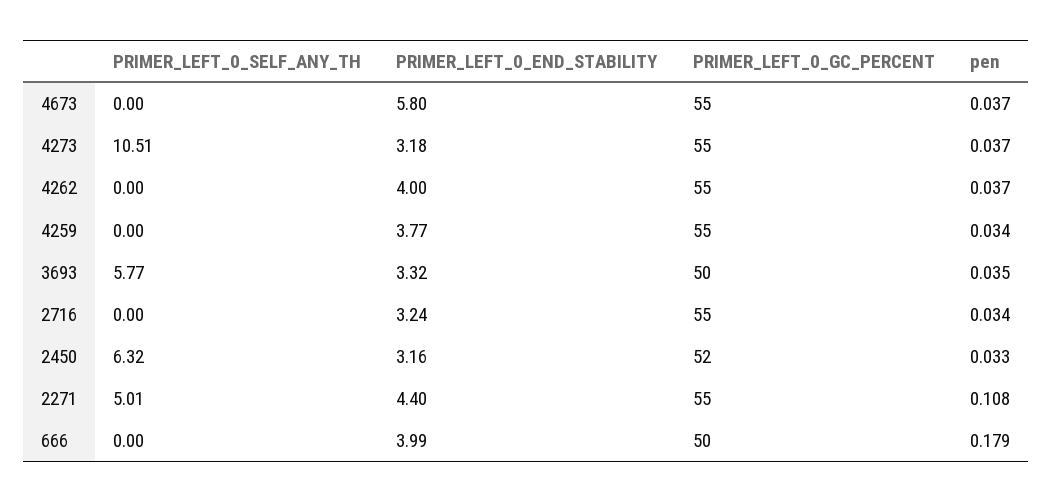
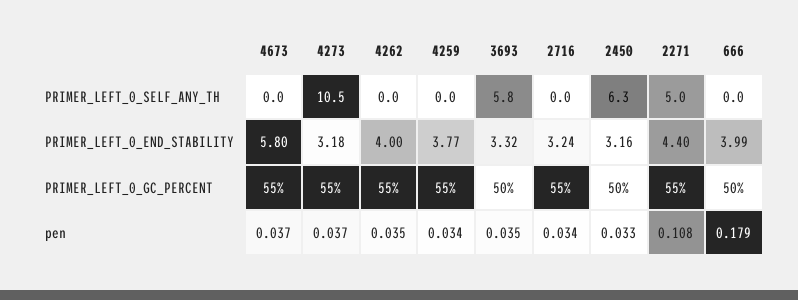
pen, 4262: 0.037 -> 0.035
PRIMER_LEFT_0_GC_PERCENT, 2450: 52 -> 50

